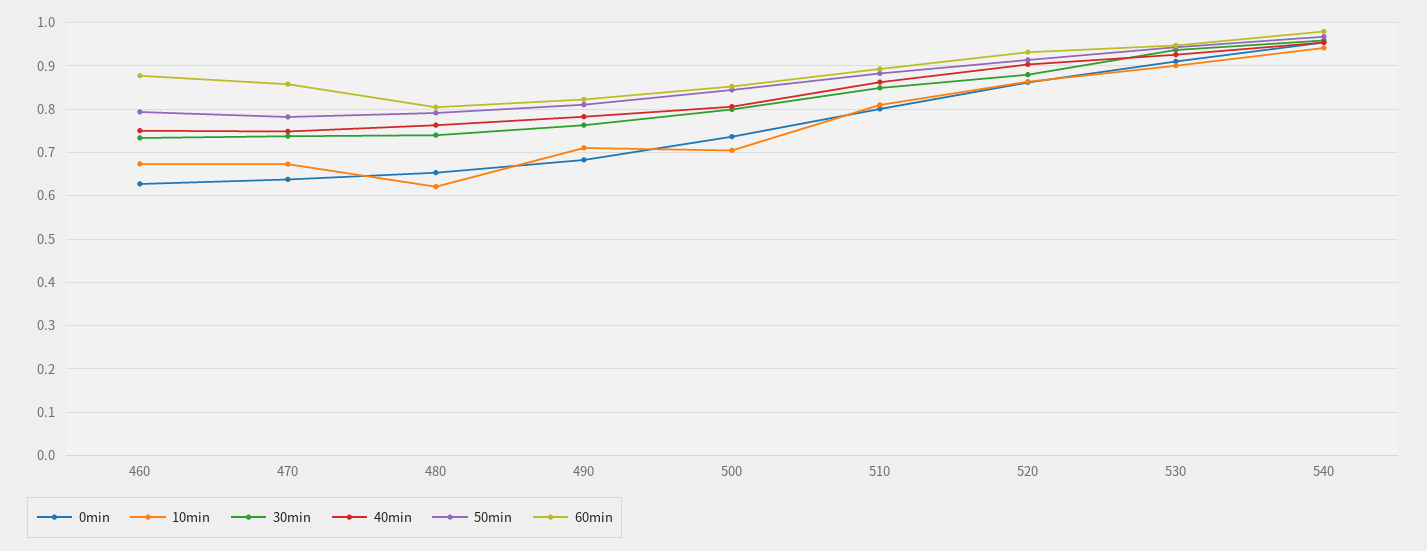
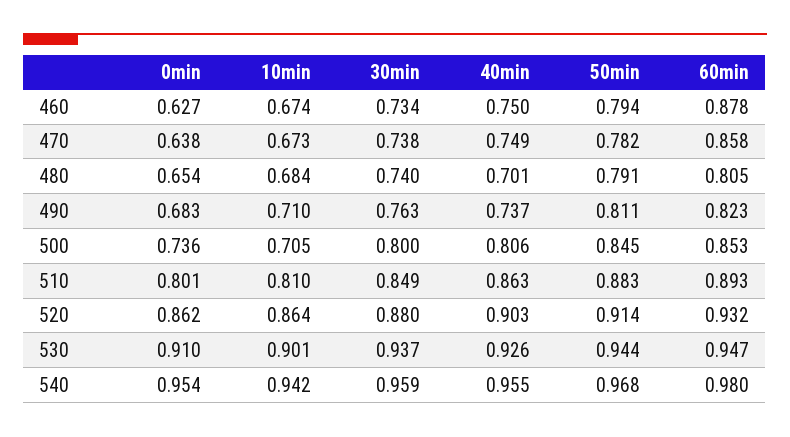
10min, 480: 0.62 -> 0.684
40min, 480: 0.76 -> 0.701
40min, 490: 0.78 -> 0.737

